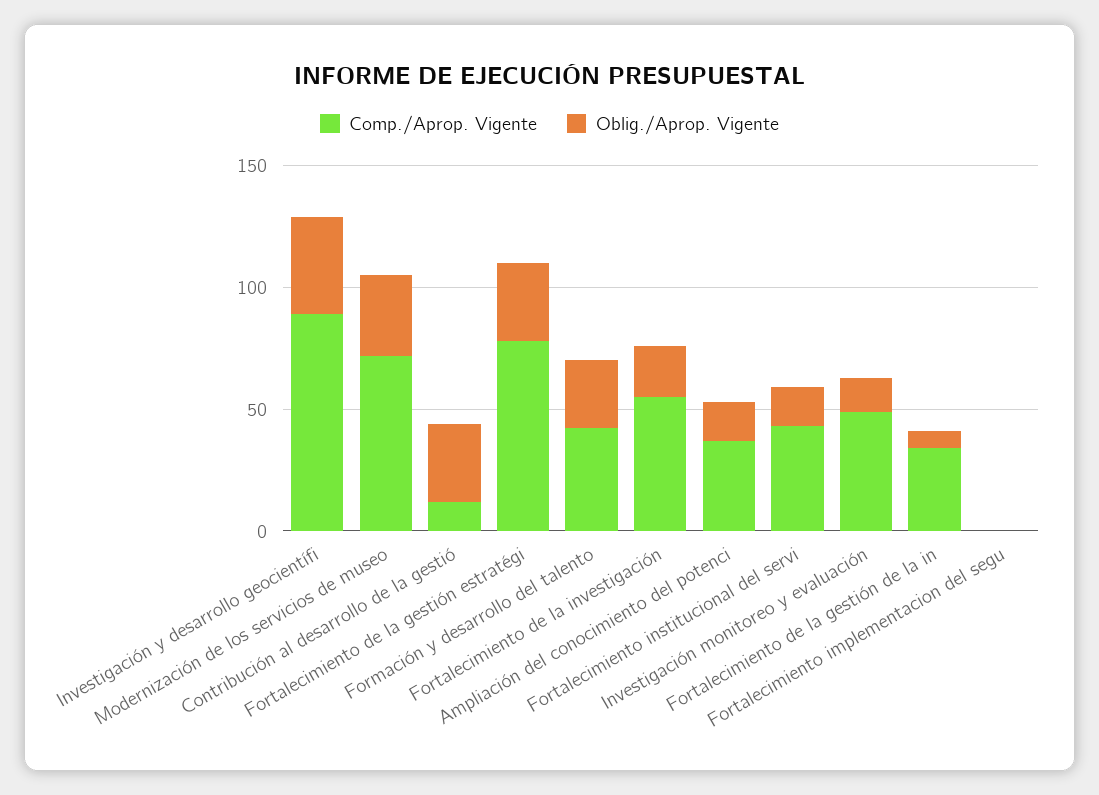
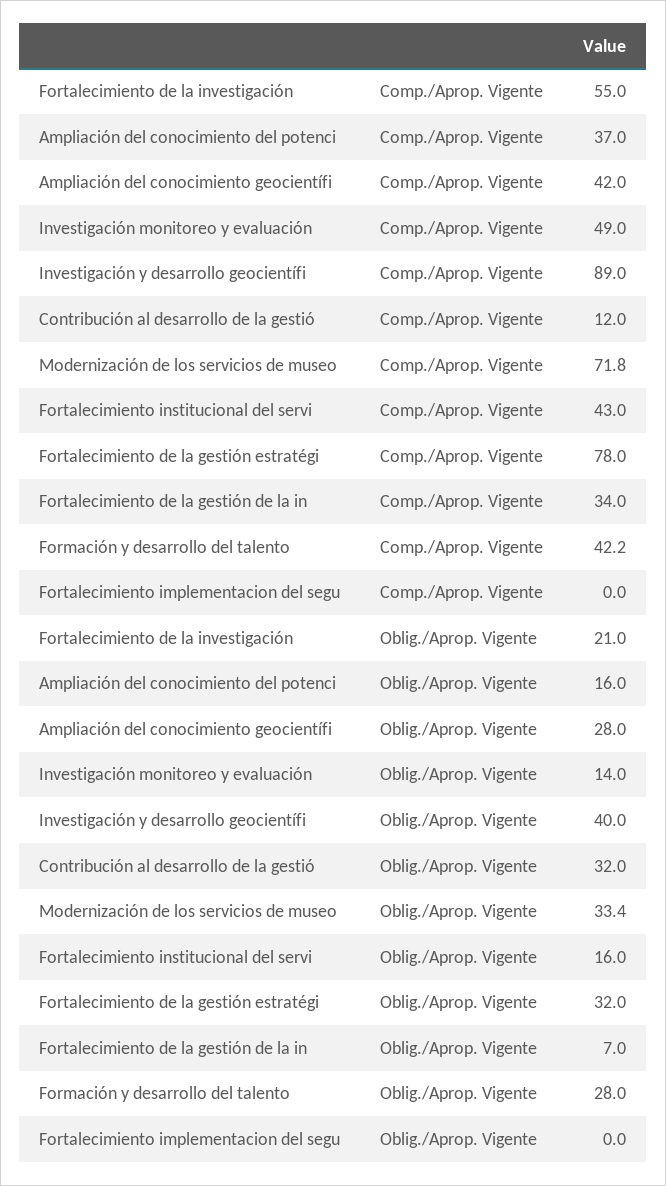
Comp./Aprop. Vigente, Ampliación del conocimiento geocientífi: none -> 42
Oblig./Aprop. Vigente, Ampliación del conocimiento geocientífi: none -> 28

